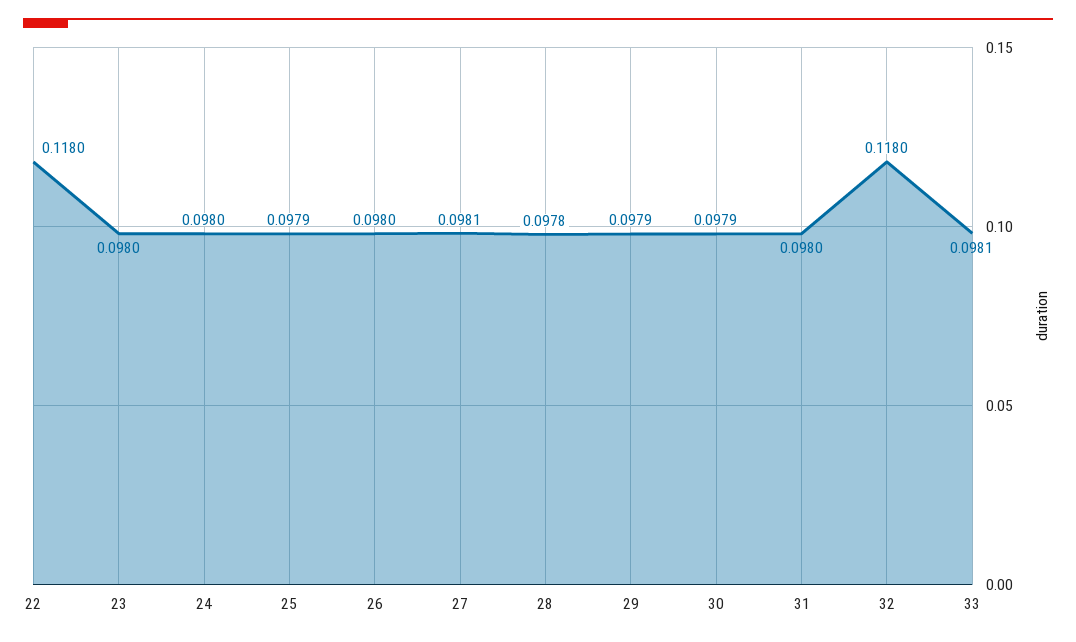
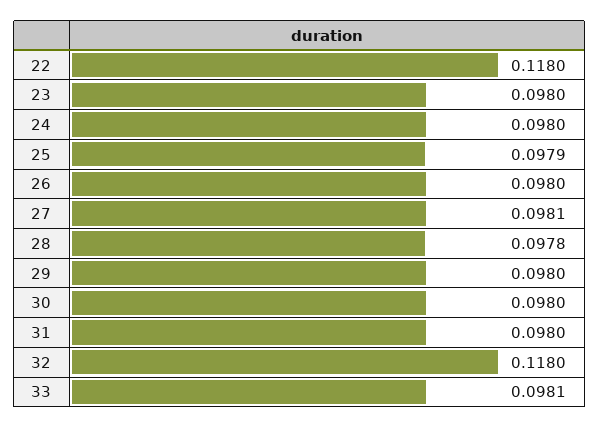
29: 0.0979 -> 0.098
30: 0.0979 -> 0.098

